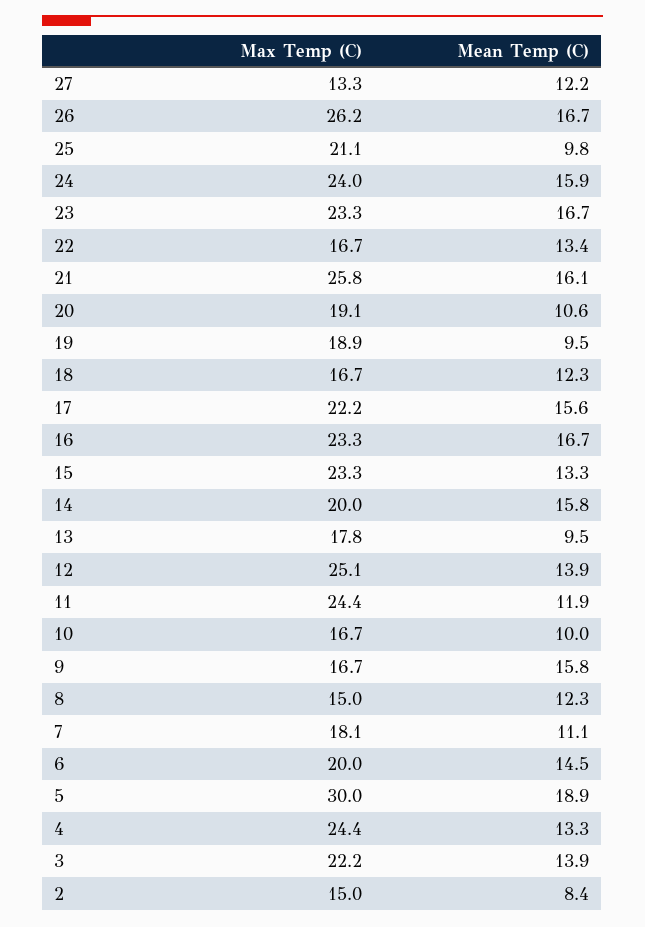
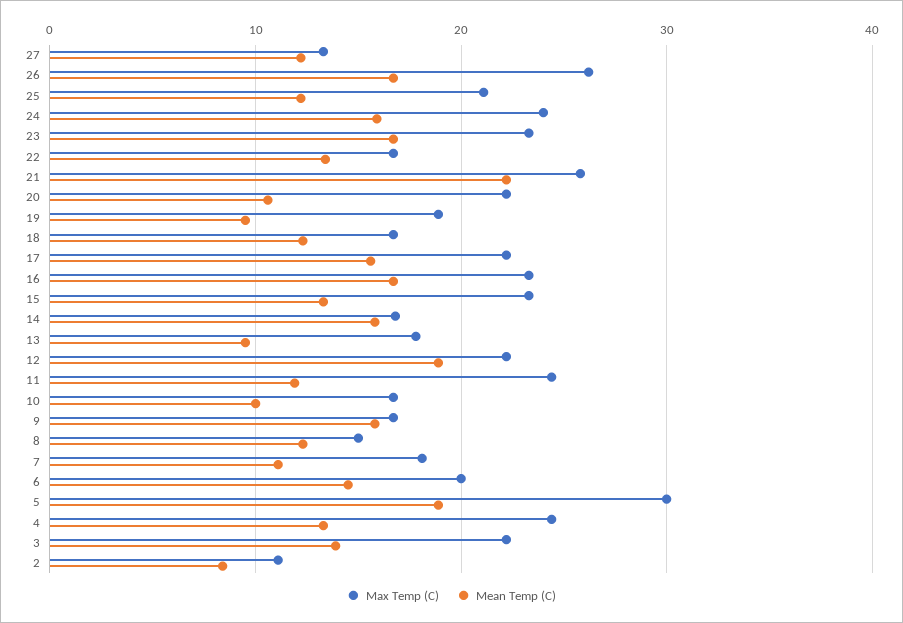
Mean Temp (C), 25: 9.8 -> 12
Mean Temp (C), 21: 16.1 -> 22
Max Temp (C), 20: 19.1 -> 22
Max Temp (C), 14: 20 -> 17
Max Temp (C), 12: 25.1 -> 22
Mean Temp (C), 12: 13.9 -> 19
Max Temp (C), 2: 15 -> 11

